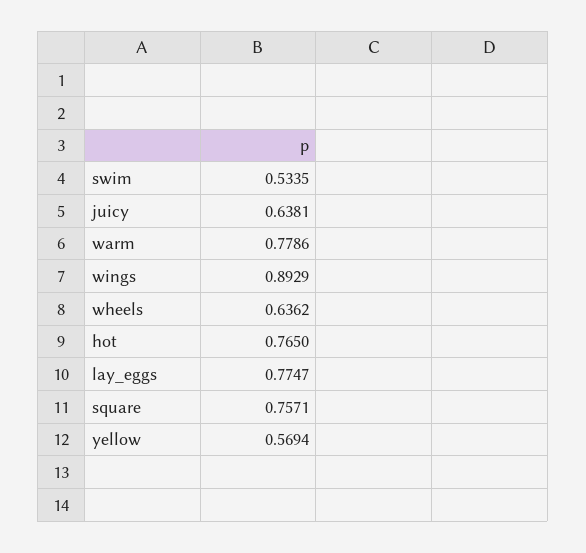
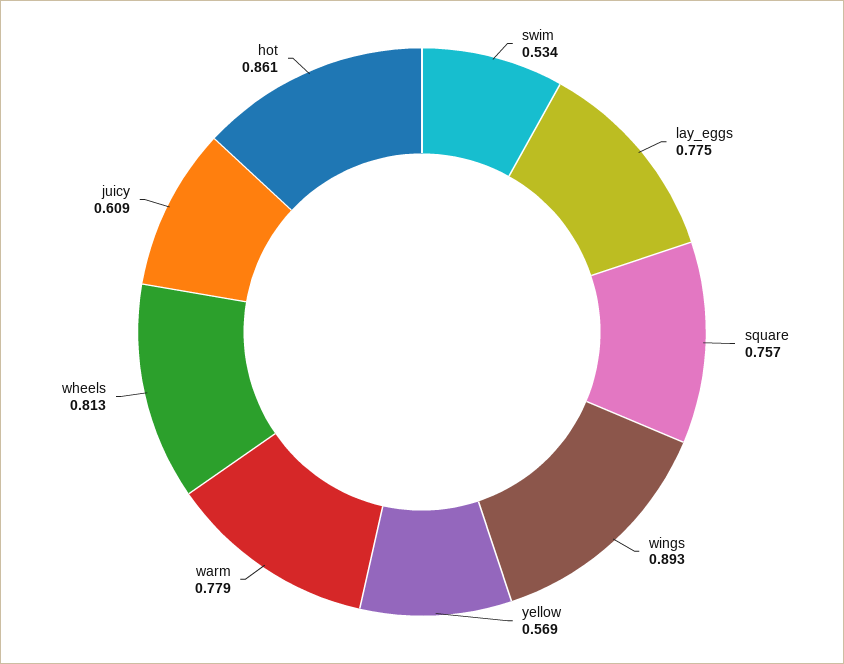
juicy: 0.6381 -> 0.609
wheels: 0.6362 -> 0.813
hot: 0.765 -> 0.861

